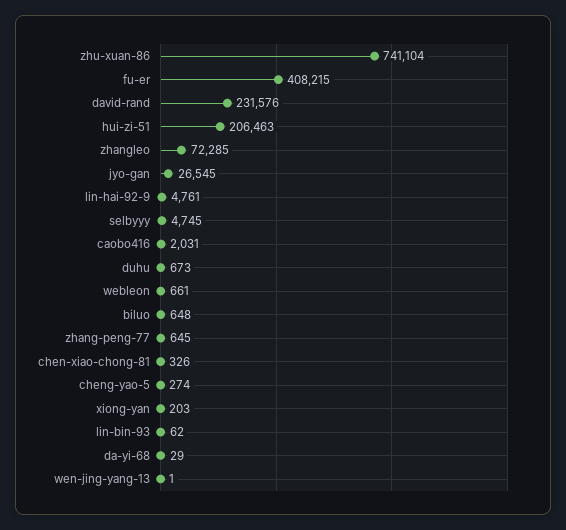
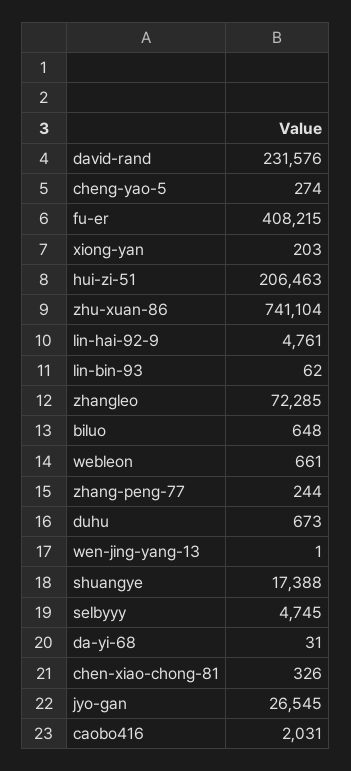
zhang-peng-77: 645 -> 244
da-yi-68: 29 -> 31
shuangye: none -> 17388

